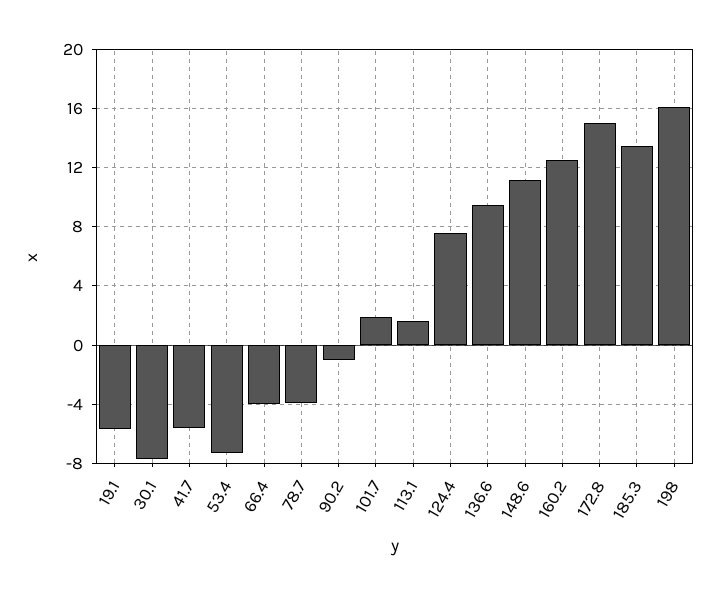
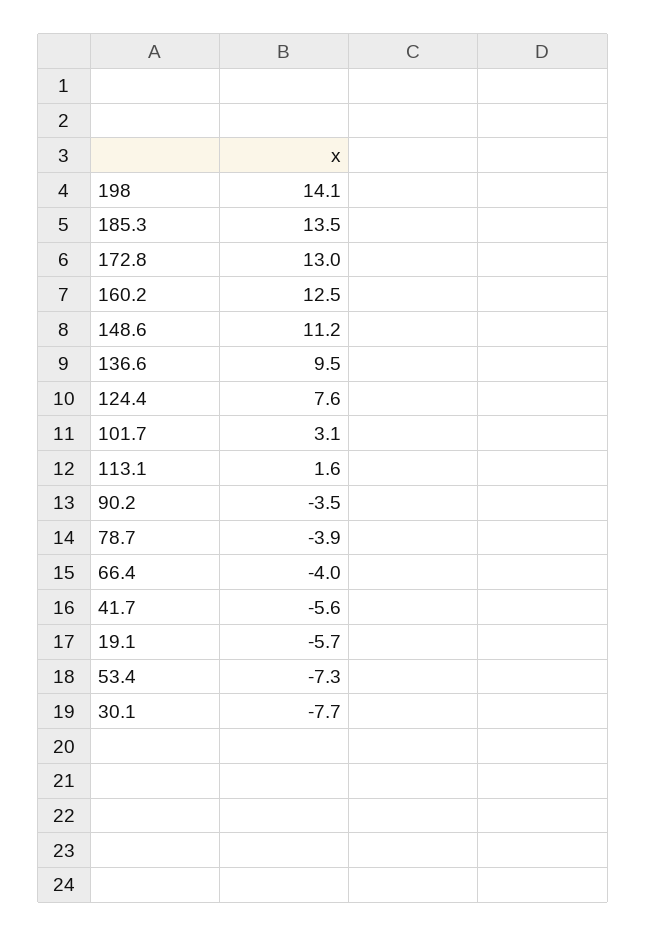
90.2: -1 -> -3.5
101.7: 2 -> 3.1
172.8: 15 -> 13
198: 16 -> 14.1

